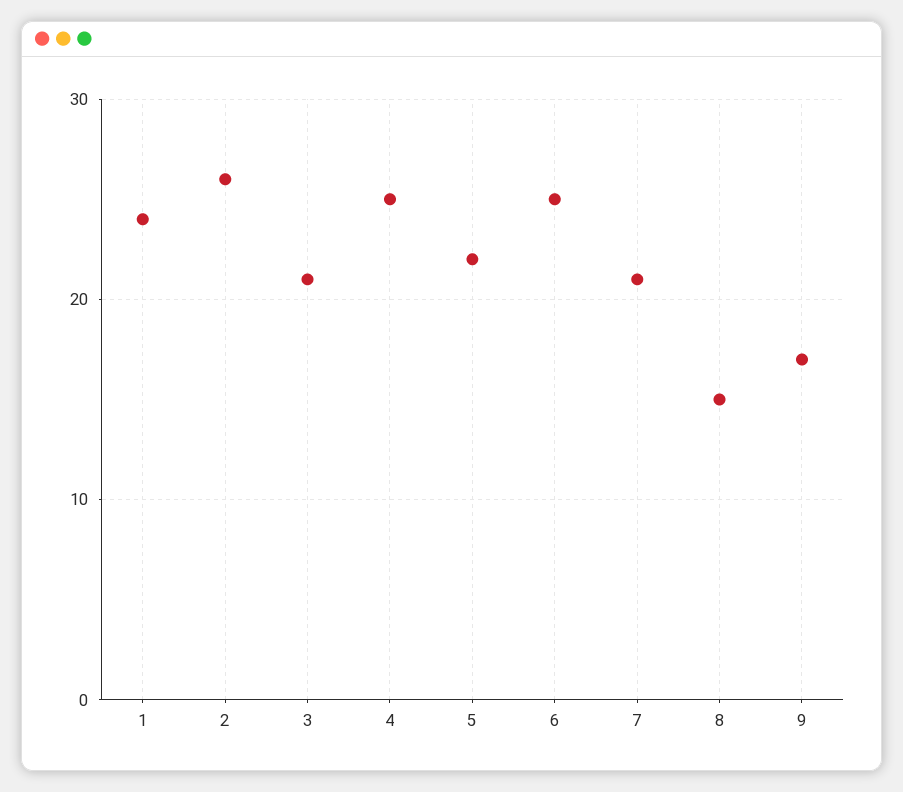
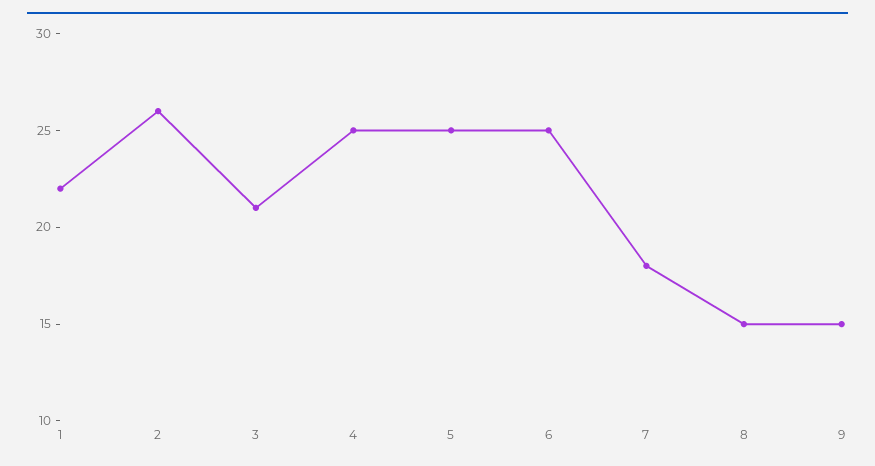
1: 24 -> 22
5: 22 -> 25
7: 21 -> 18
9: 17 -> 15

